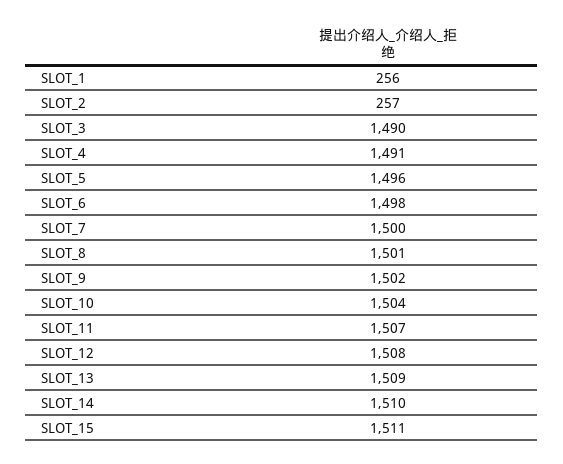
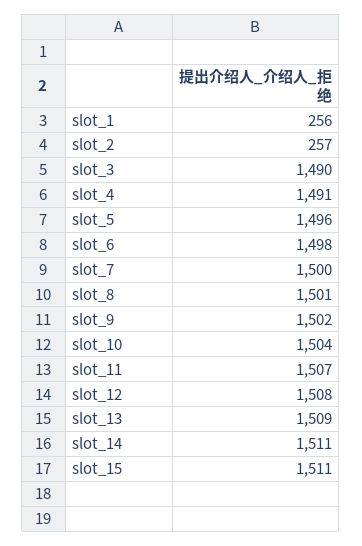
SLOT_14: 1510 -> 1511

